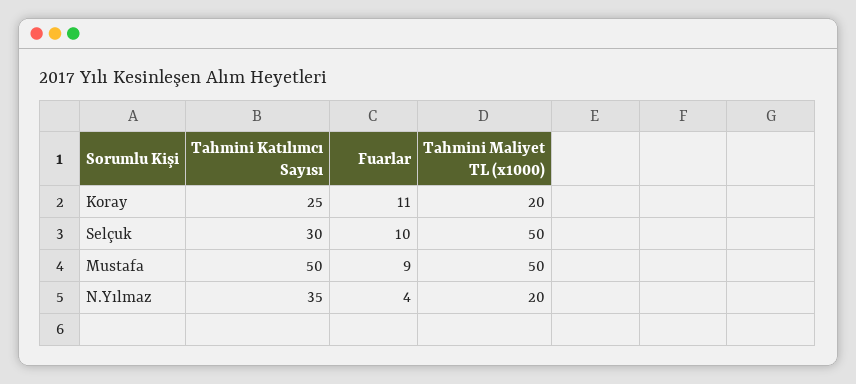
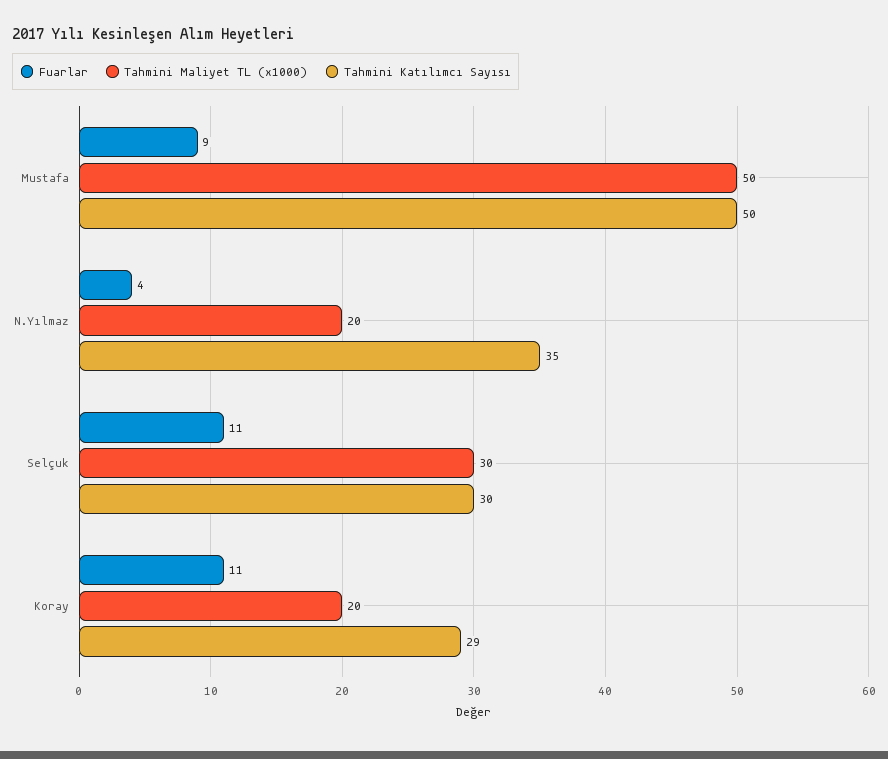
Tahmini Katılımcı Sayısı, Koray: 25 -> 29
Fuarlar, Selçuk: 10 -> 11
Tahmini Maliyet TL (x1000), Selçuk: 50 -> 30

